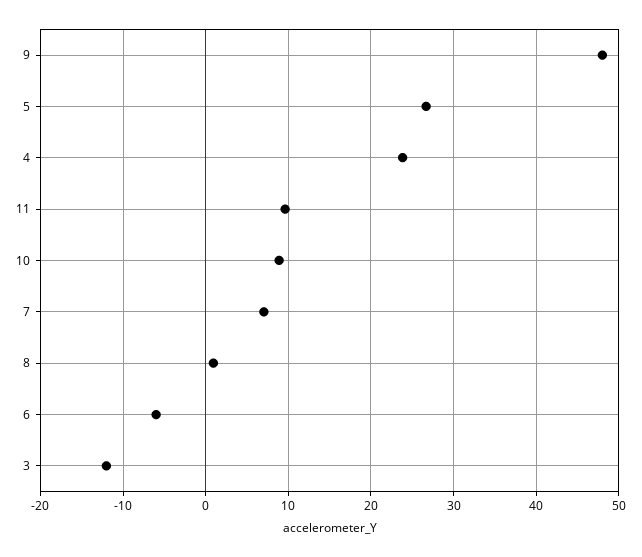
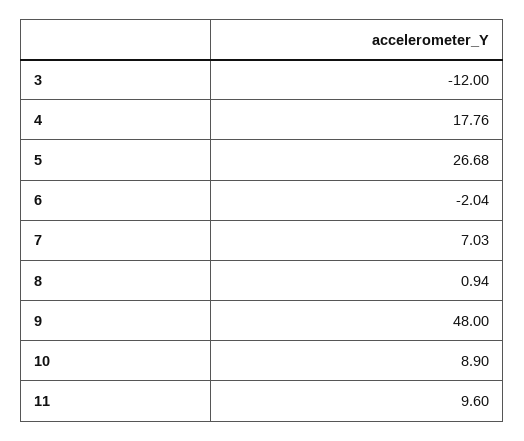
4: 24 -> 17.76
6: -6 -> -2.04

